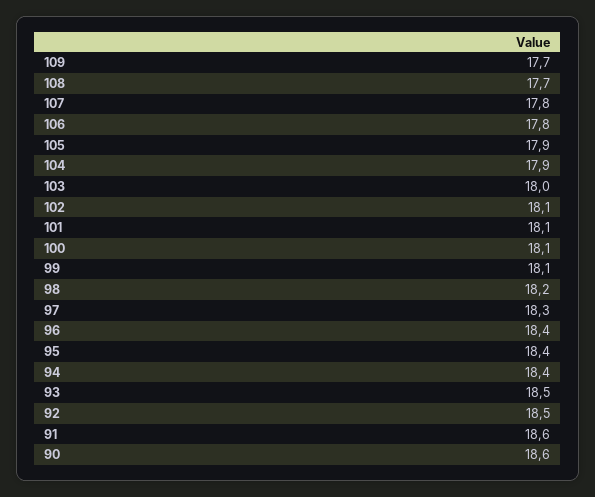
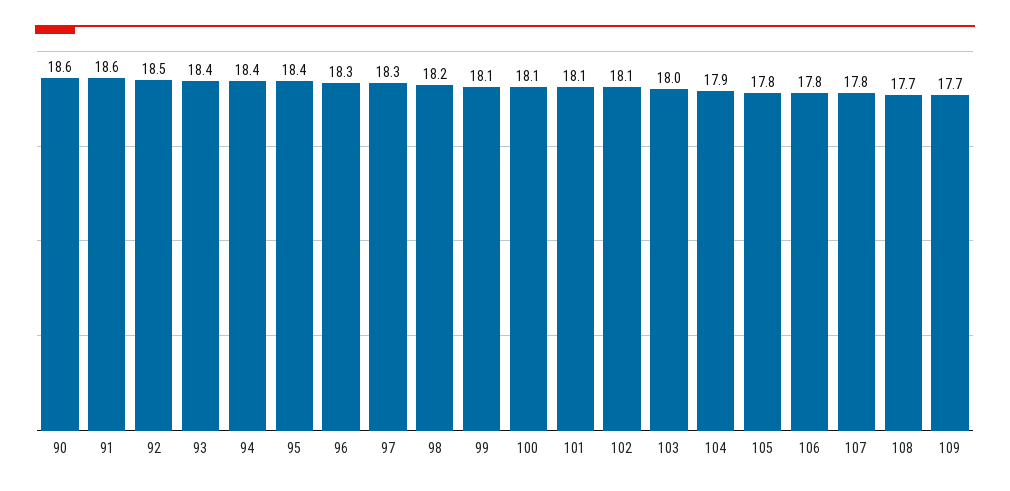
105: 17.9 -> 17.8
96: 18.4 -> 18.3
93: 18.5 -> 18.4

